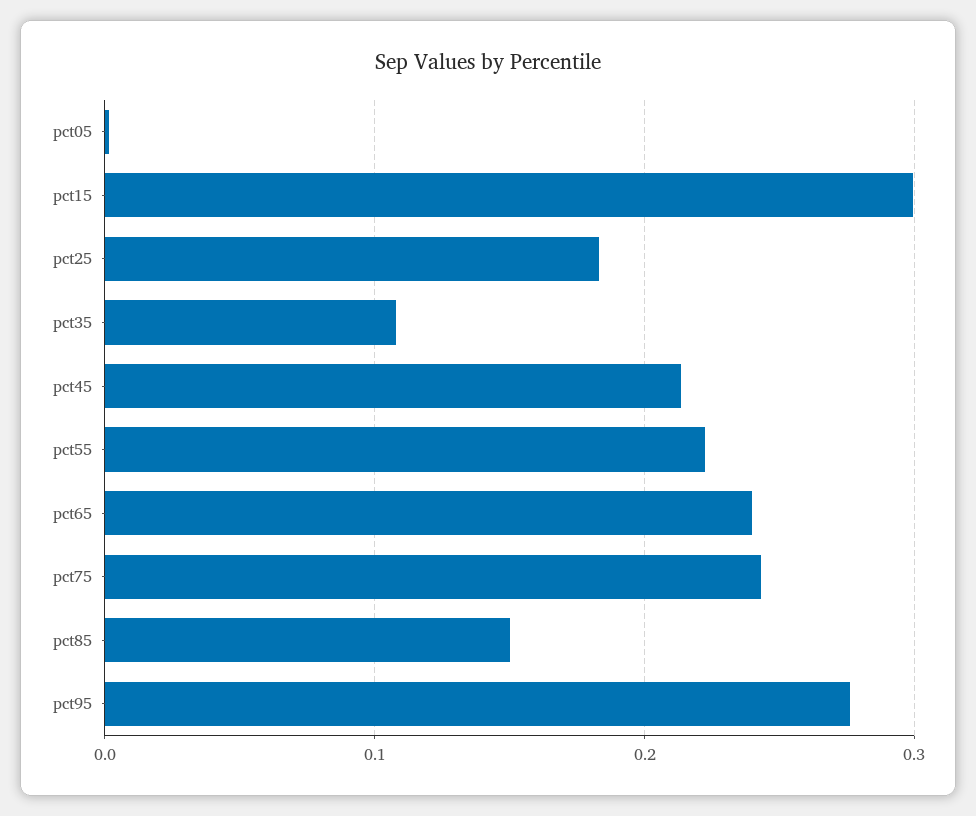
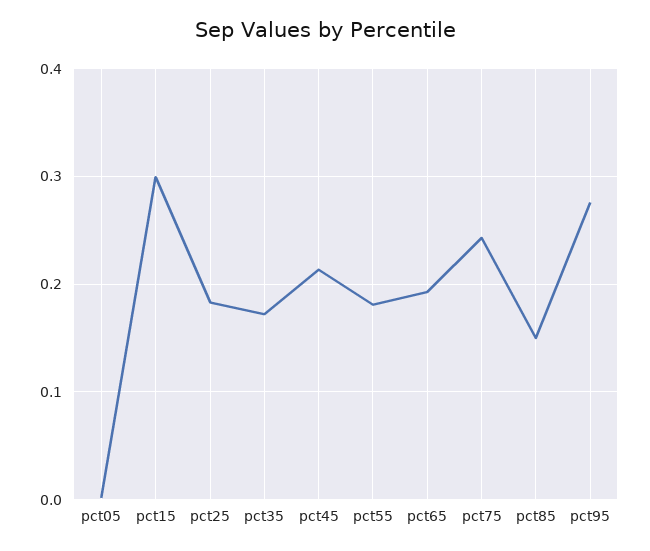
pct35: 0.11 -> 0.17
pct55: 0.22 -> 0.18
pct65: 0.24 -> 0.19

